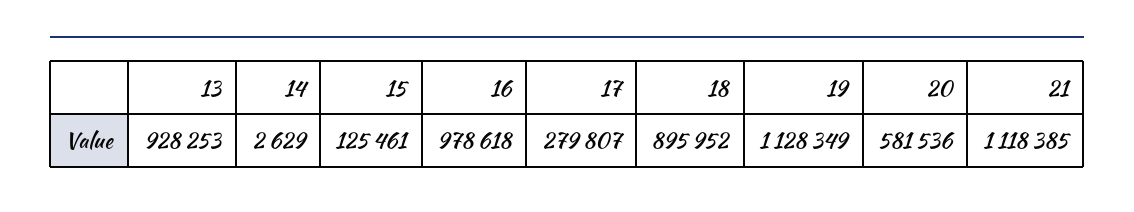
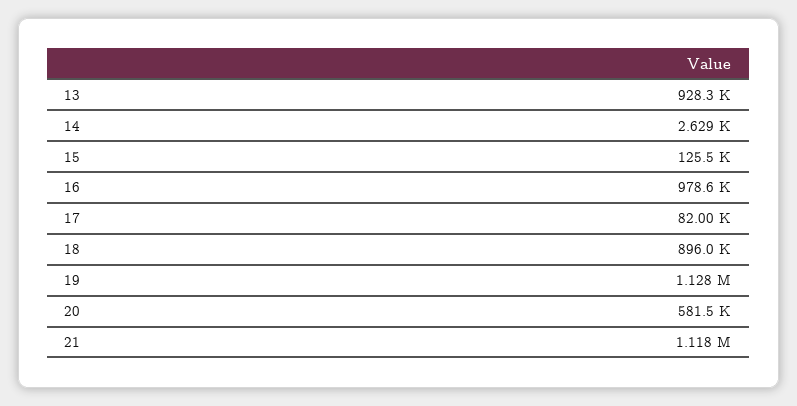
17: 279807 -> 82000

